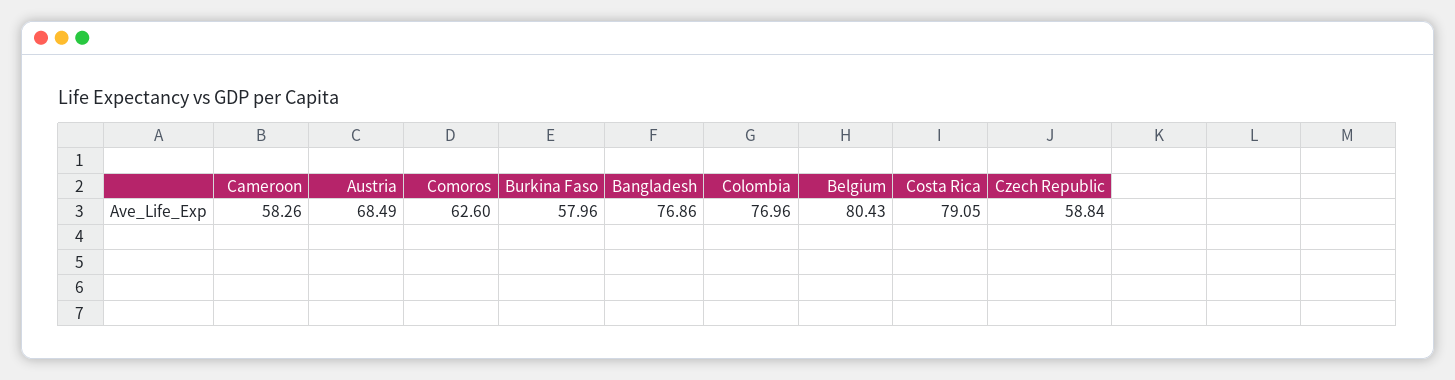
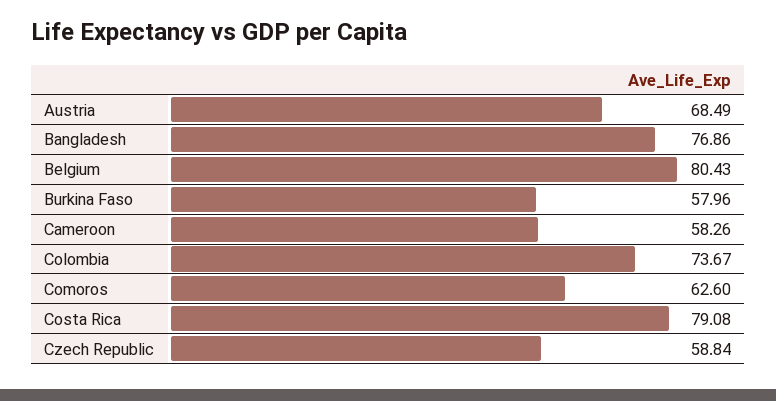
Colombia: 76.96 -> 73.67
Costa Rica: 79.05 -> 79.08

